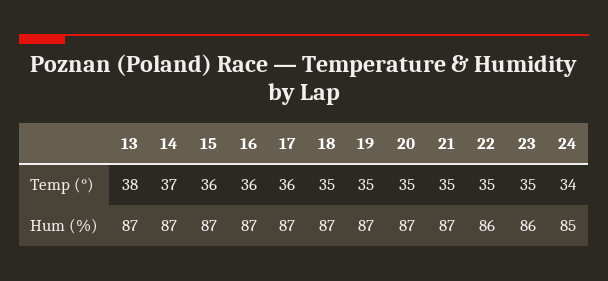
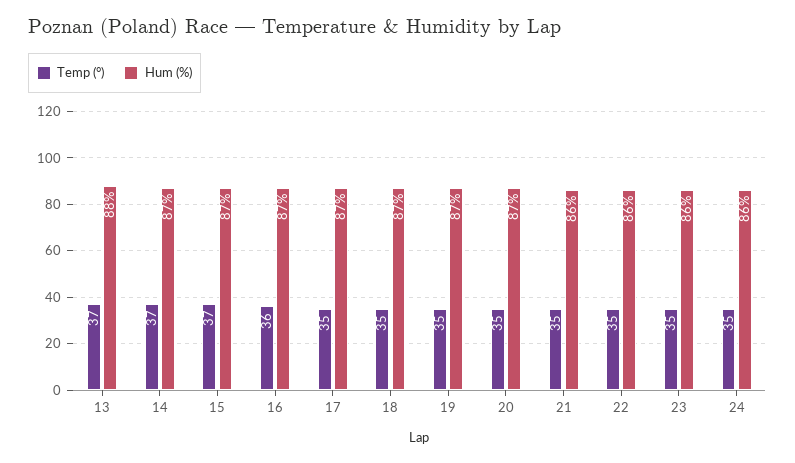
Temp (°), 13: 38 -> 37
Temp (°), 15: 36 -> 37
Temp (°), 17: 36 -> 35
Temp (°), 24: 34 -> 35
Hum (%), 13: 87 -> 88
Hum (%), 21: 87 -> 86
Hum (%), 24: 85 -> 86

